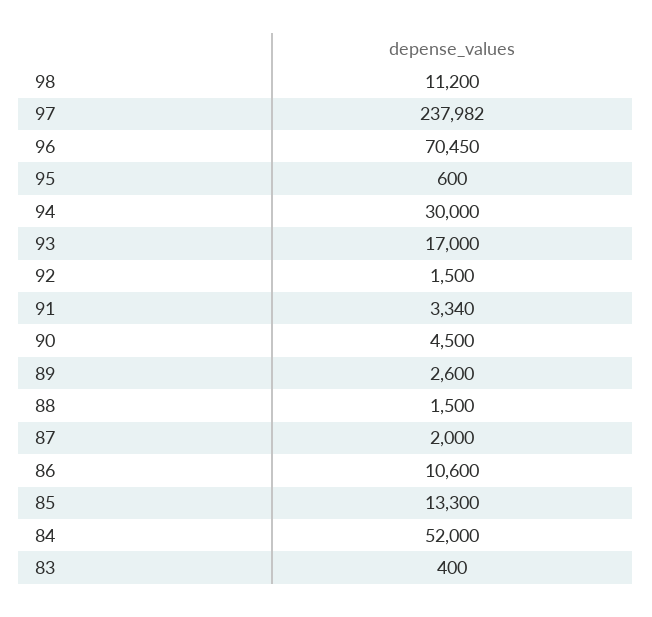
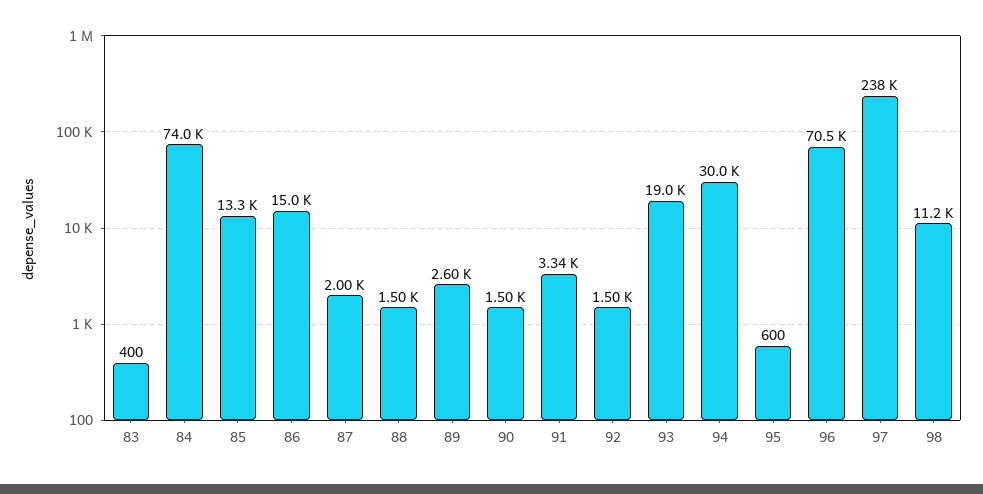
93: 17000 -> 19000
90: 4500 -> 1500
86: 10600 -> 15000
84: 52000 -> 74000

